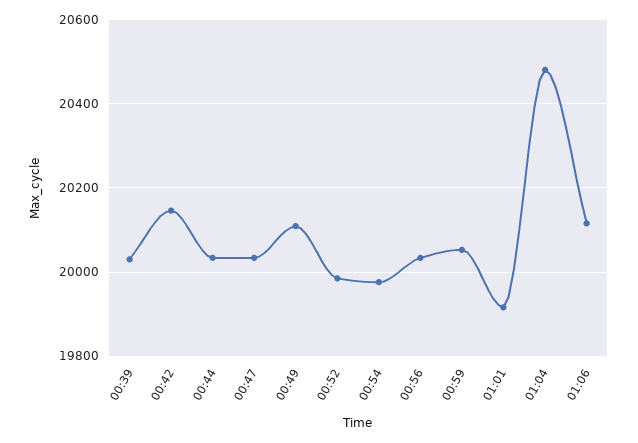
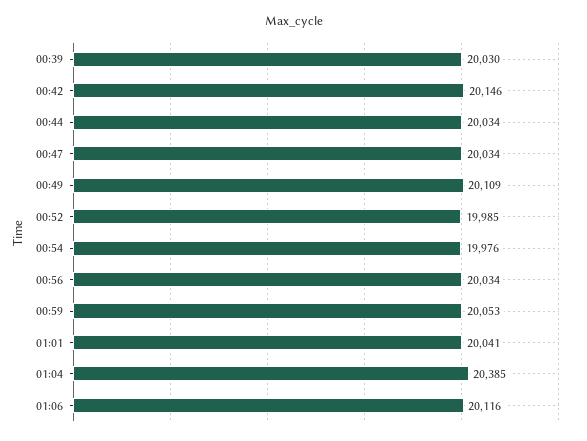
01:01: 19920 -> 20041
01:04: 20480 -> 20385

